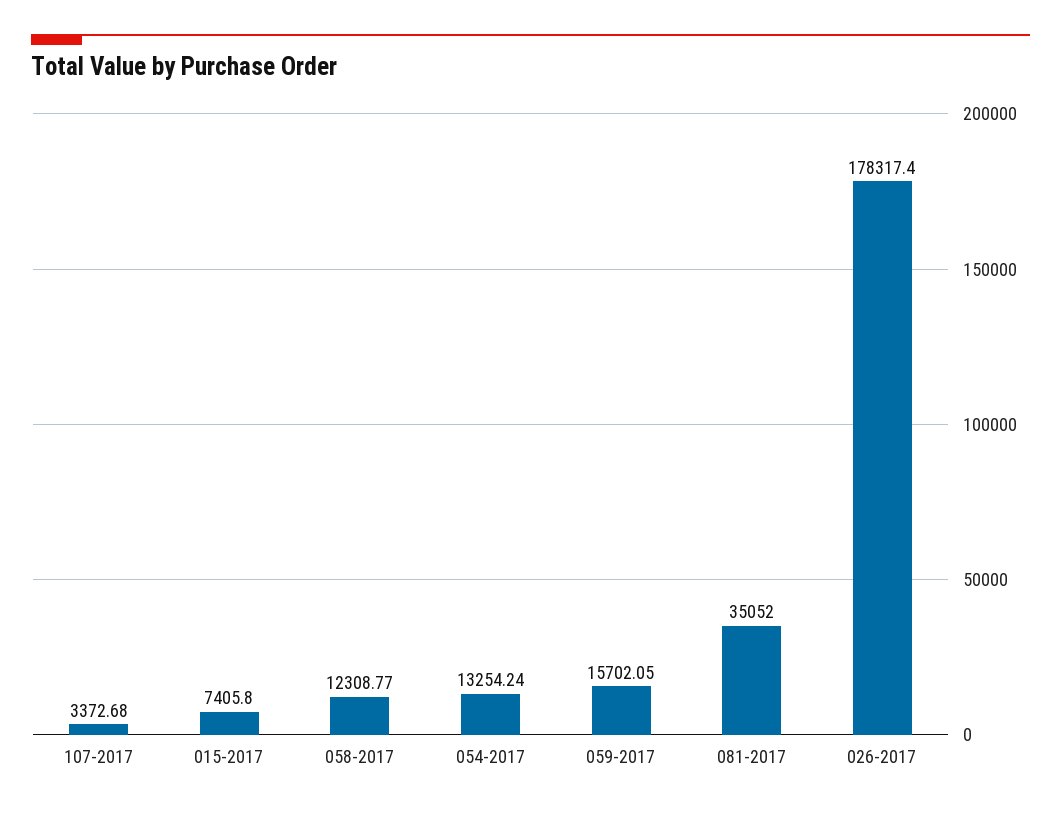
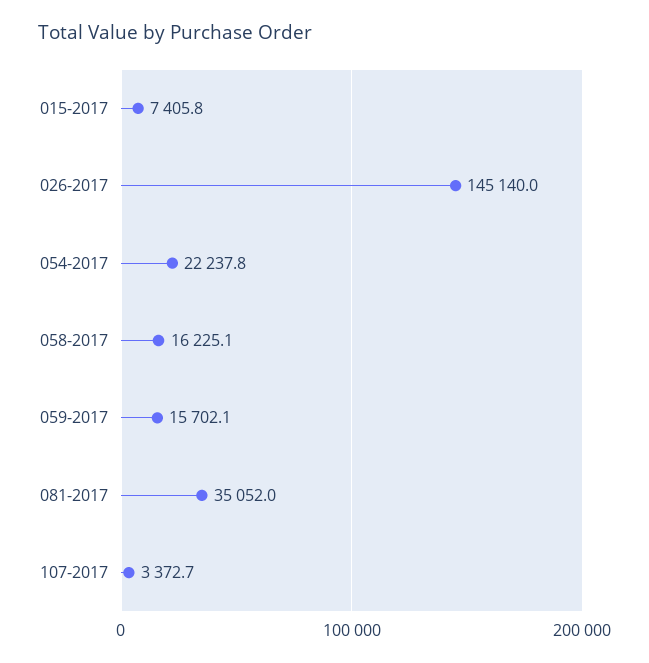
058-2017: 12308.77 -> 16225.1
054-2017: 13254.24 -> 22237.8
026-2017: 178317.4 -> 145140

